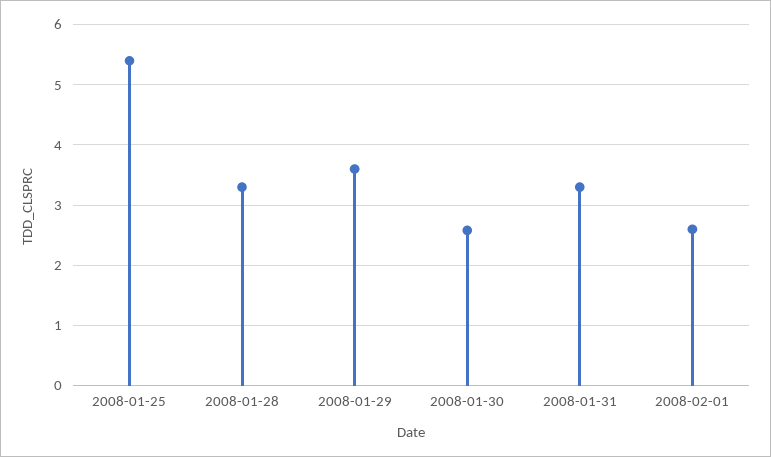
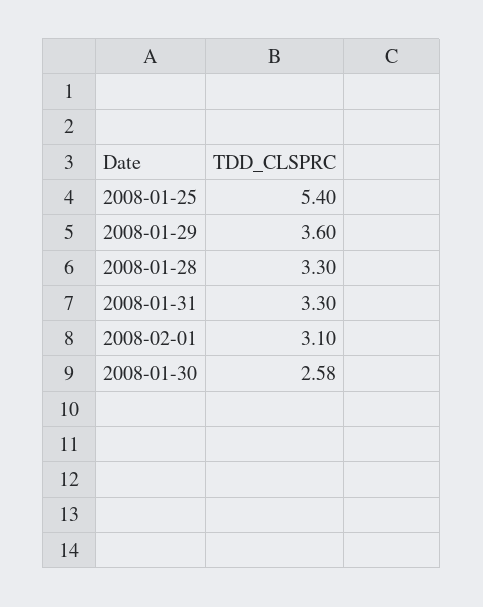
2008-02-01: 2.6 -> 3.1

